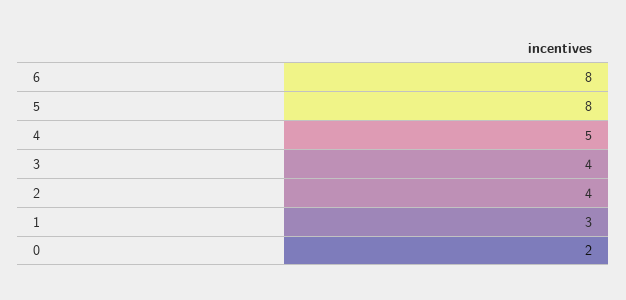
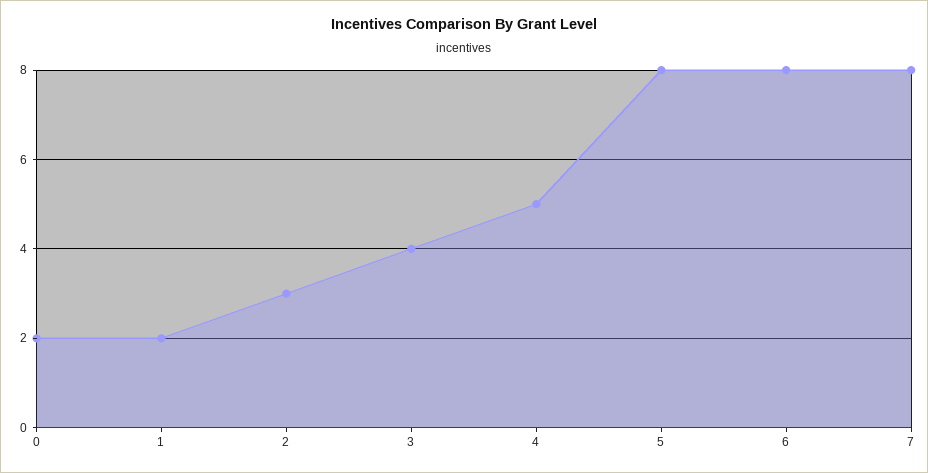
2: 4 -> 3
1: 3 -> 2
7: none -> 8

